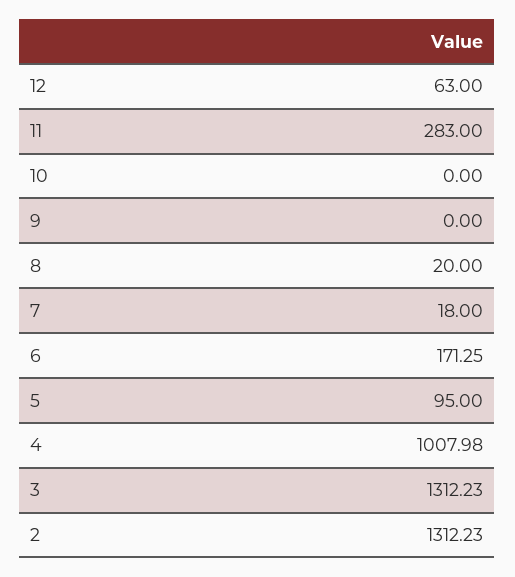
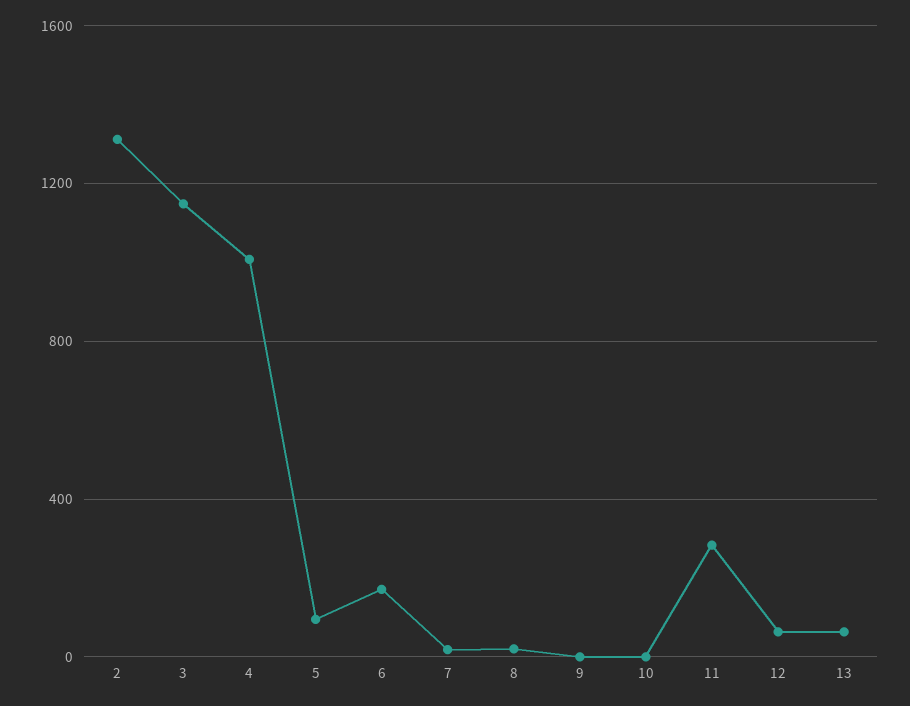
3: 1312.23 -> 1150
13: none -> 50

